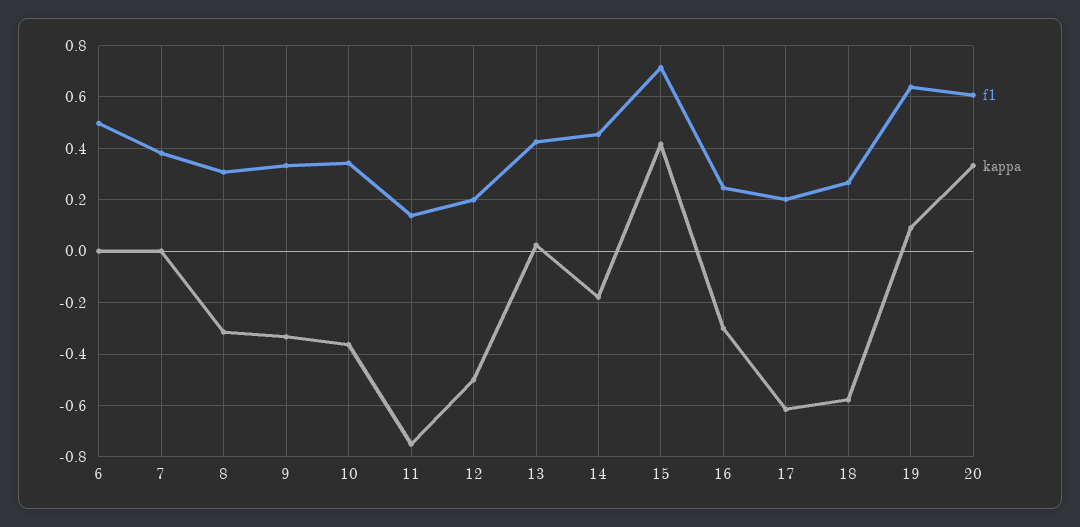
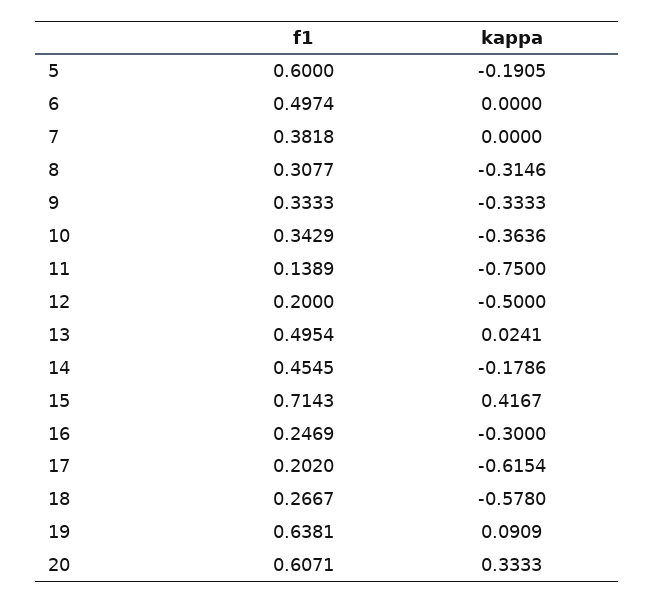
f1, 13: 0.425 -> 0.4954
f1, 5: none -> 0.6
kappa, 5: none -> -0.1905

